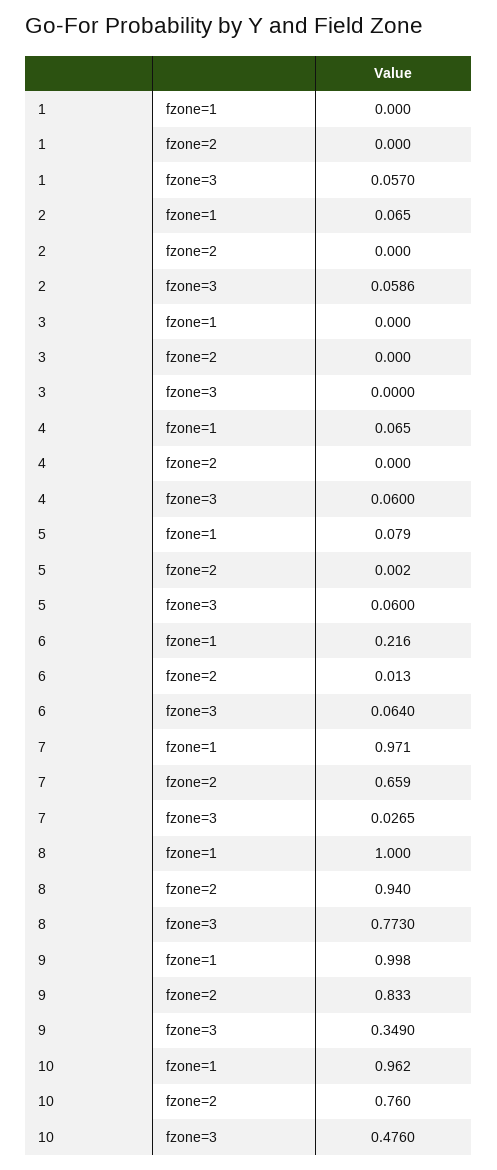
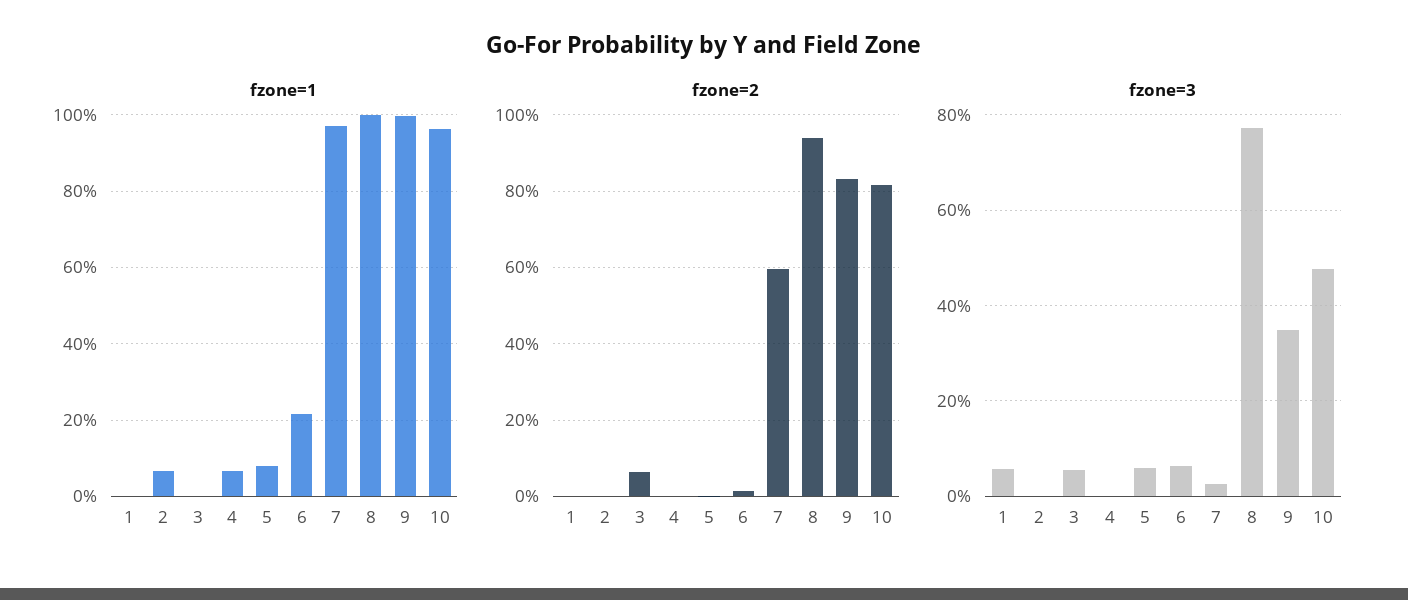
fzone=3, 2: 0.0586 -> 0
fzone=2, 3: 0 -> 0.06
fzone=3, 3: 0 -> 0.06
fzone=3, 4: 0.06 -> 0
fzone=2, 7: 0.659 -> 0.6
fzone=2, 10: 0.76 -> 0.82

